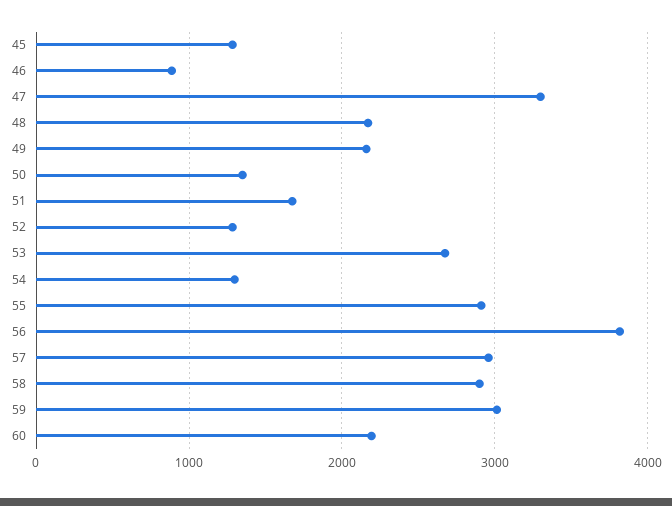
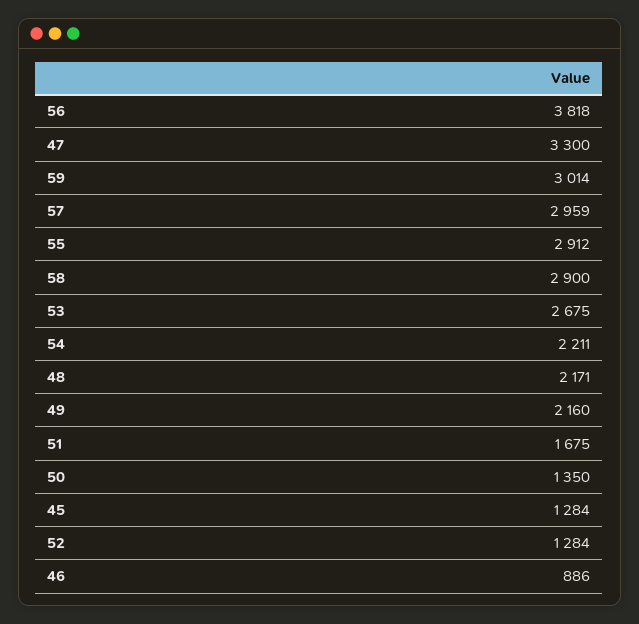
54: 1300 -> 2211
60: 2200 -> none

